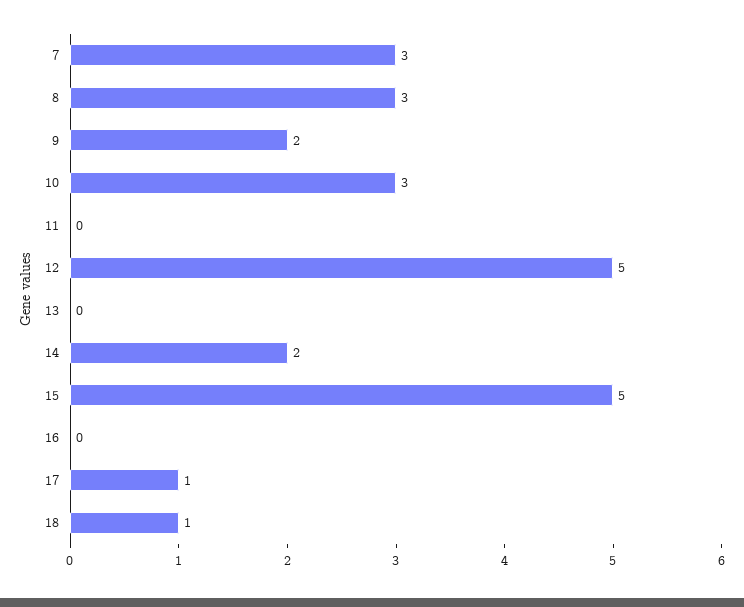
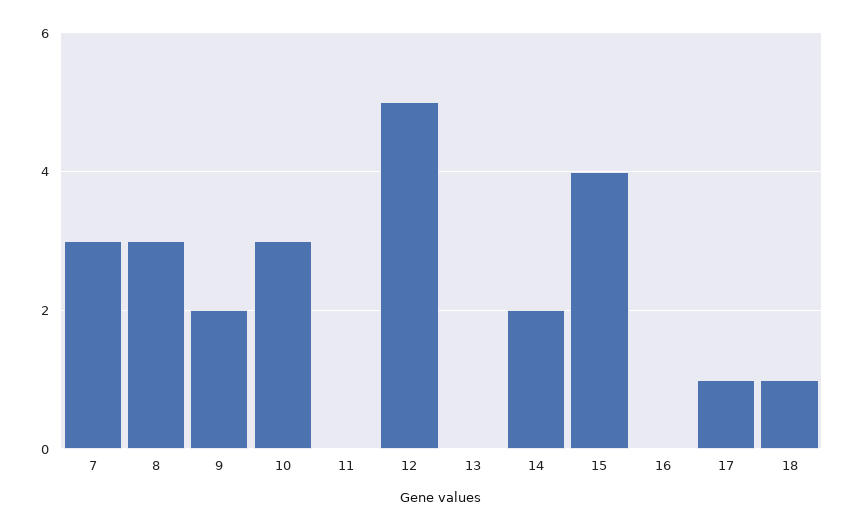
15: 5 -> 4

